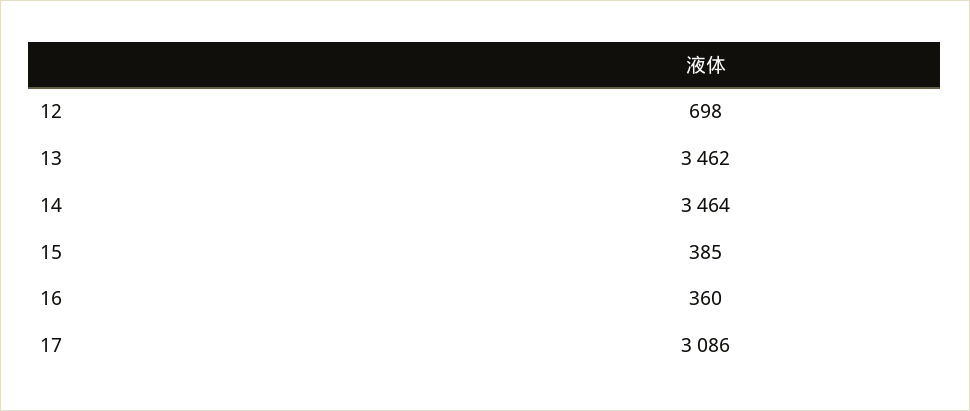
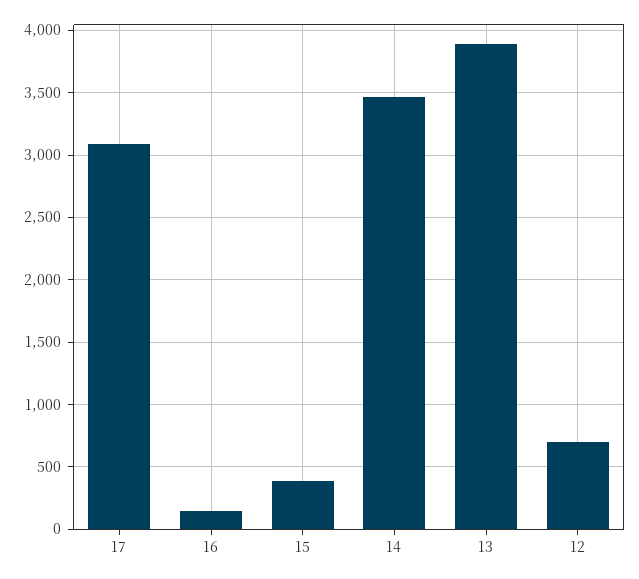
13: 3462 -> 3900
16: 360 -> 150

